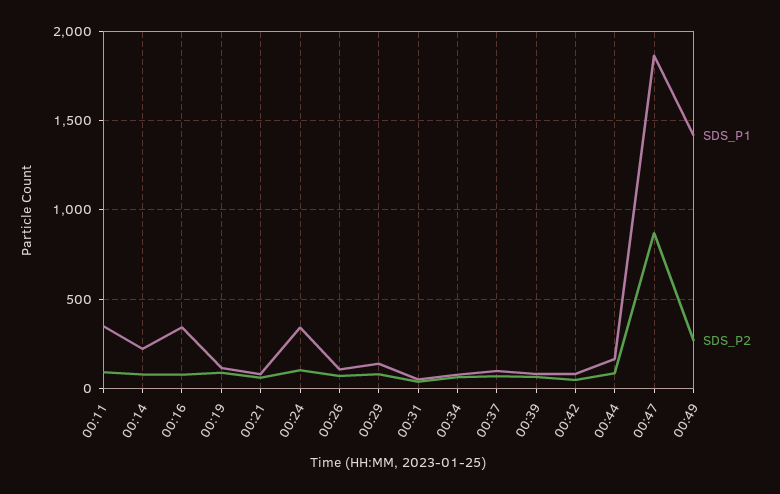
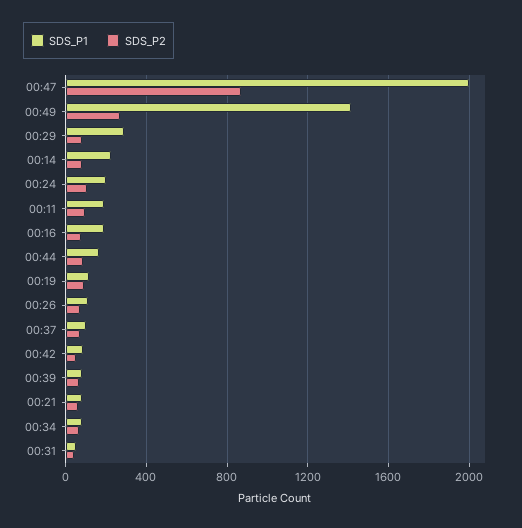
SDS_P1, 00:11: 350 -> 200
SDS_P1, 00:16: 350 -> 200
SDS_P1, 00:24: 350 -> 200
SDS_P1, 00:29: 150 -> 300
SDS_P1, 00:47: 1850 -> 2000

